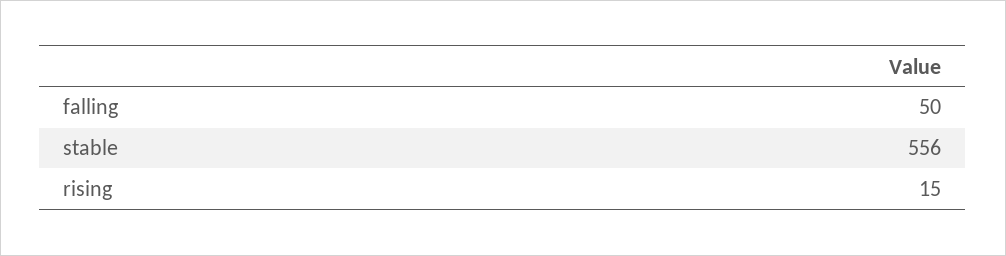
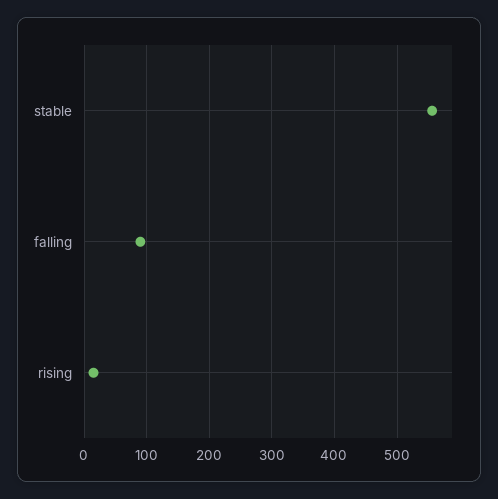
falling: 50 -> 90

